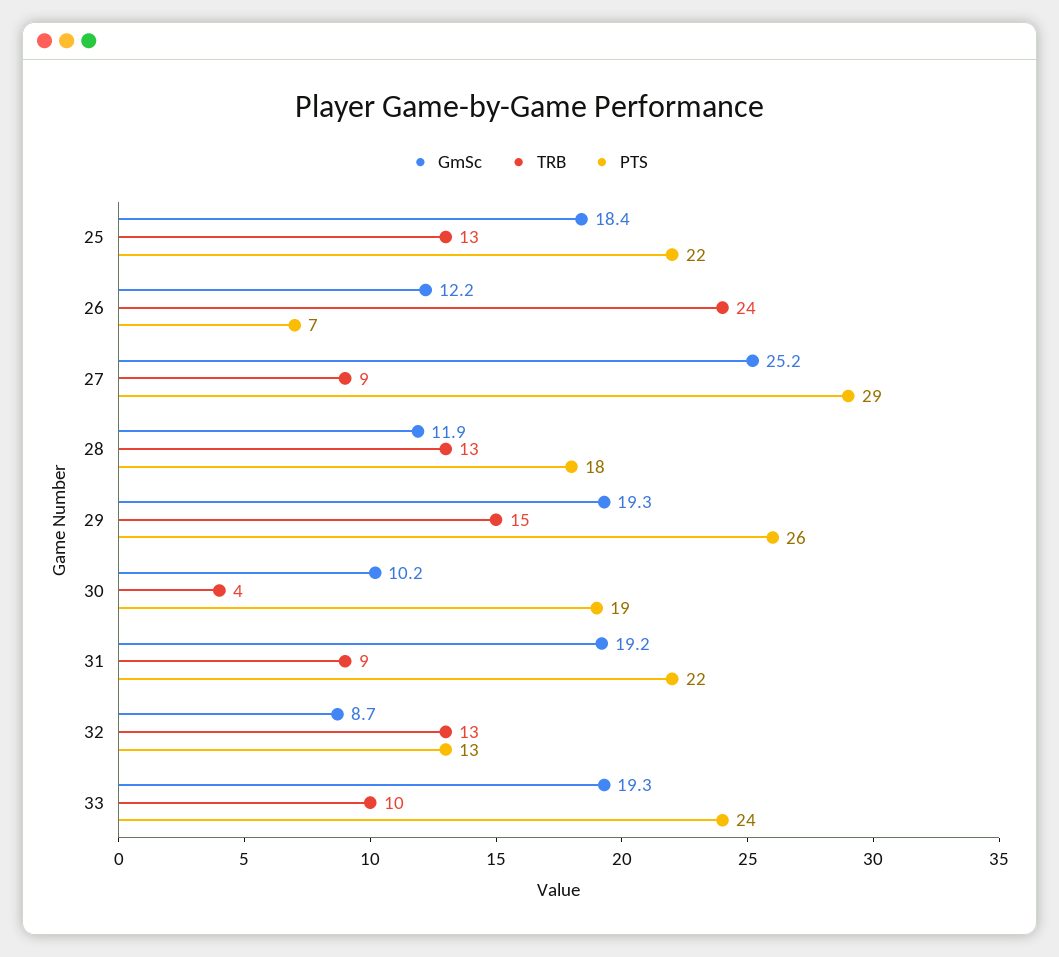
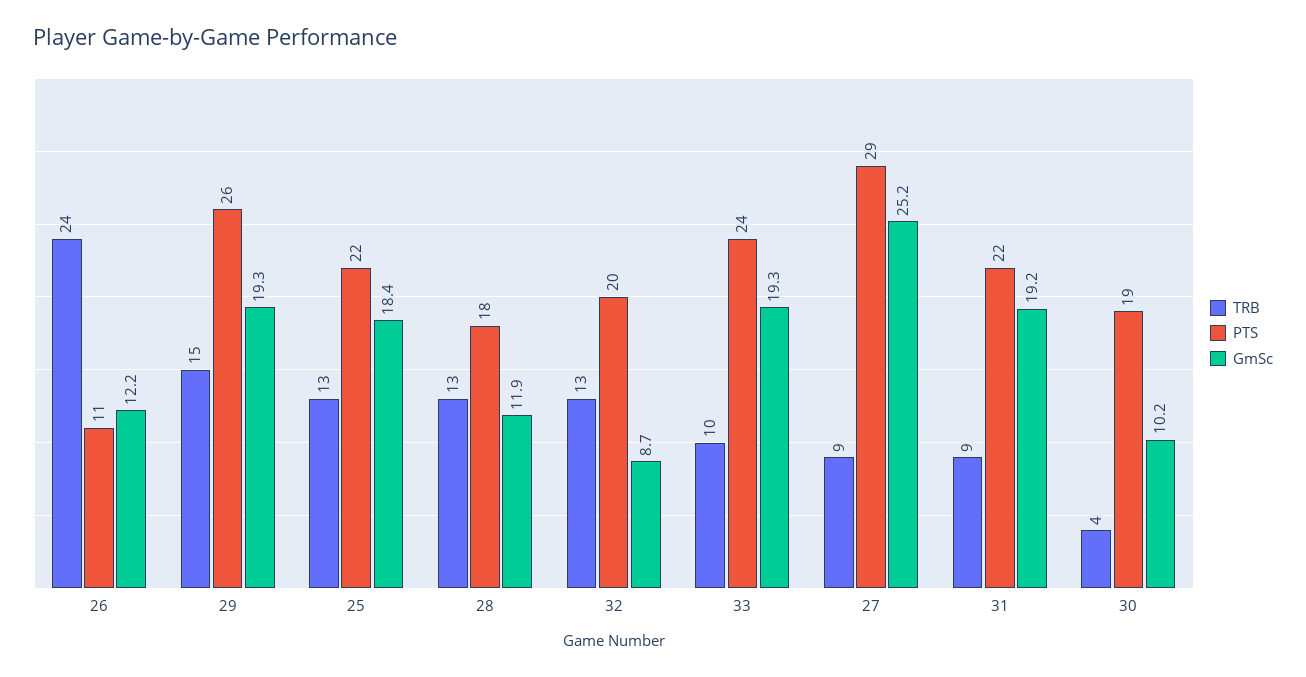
PTS, 26: 7 -> 11
PTS, 32: 13 -> 20

